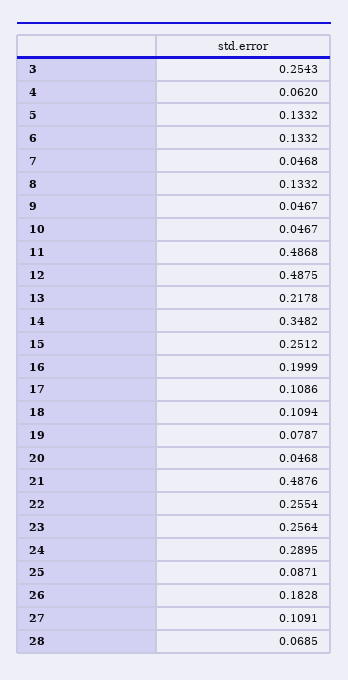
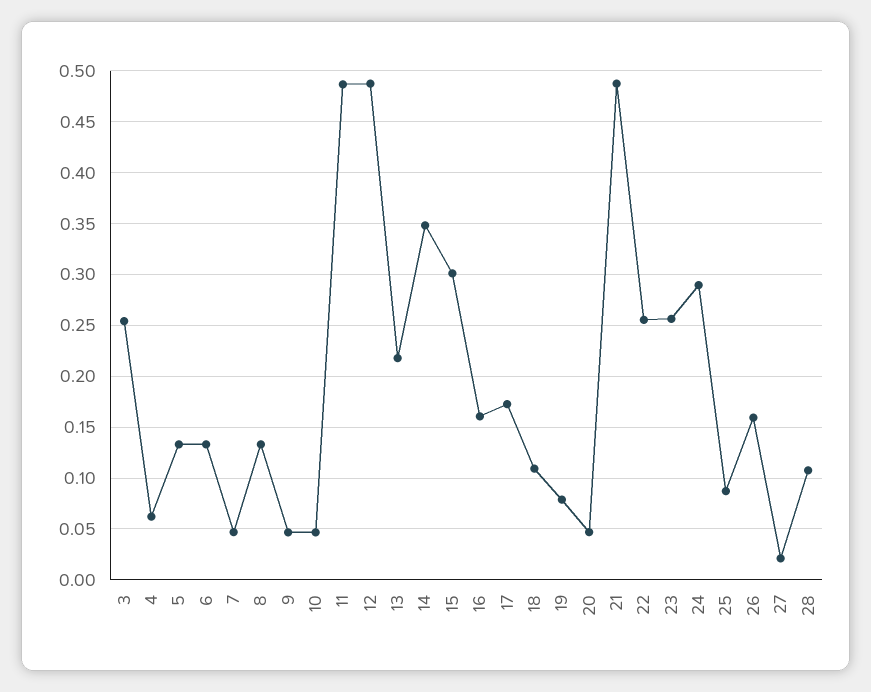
15: 0.2512 -> 0.3
16: 0.1999 -> 0.16
17: 0.1086 -> 0.17
26: 0.1828 -> 0.16
27: 0.1091 -> 0.02
28: 0.0685 -> 0.11

